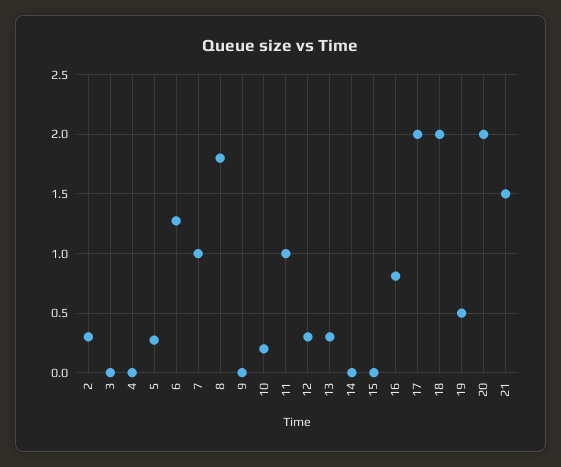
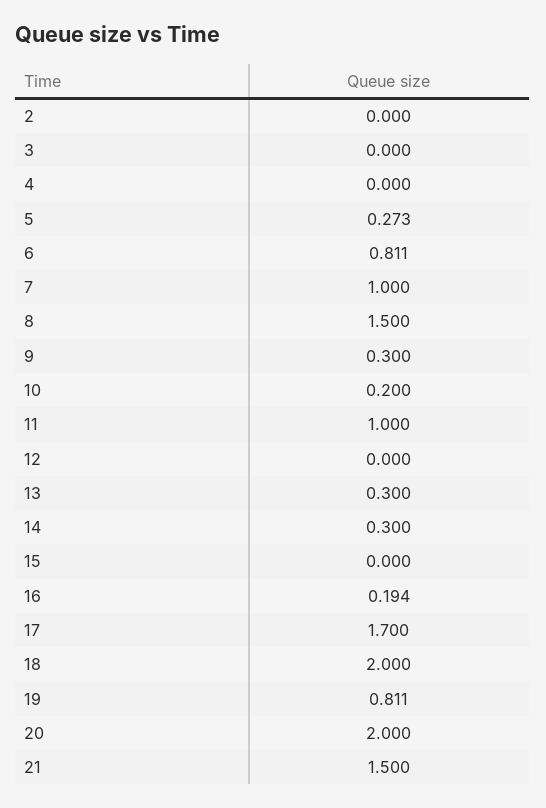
2: 0.3 -> 0
6: 1.3 -> 0.811
8: 1.8 -> 1.5
9: 0 -> 0.3
12: 0.3 -> 0
14: 0 -> 0.3
16: 0.8 -> 0.194
17: 2 -> 1.7
19: 0.5 -> 0.811

